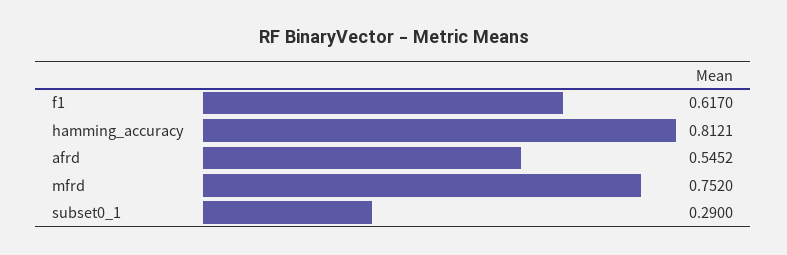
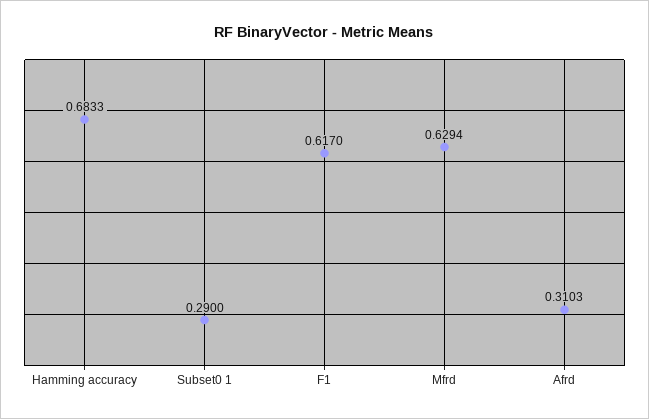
hamming_accuracy: 0.8121 -> 0.6833
afrd: 0.5452 -> 0.3103
mfrd: 0.752 -> 0.6294

